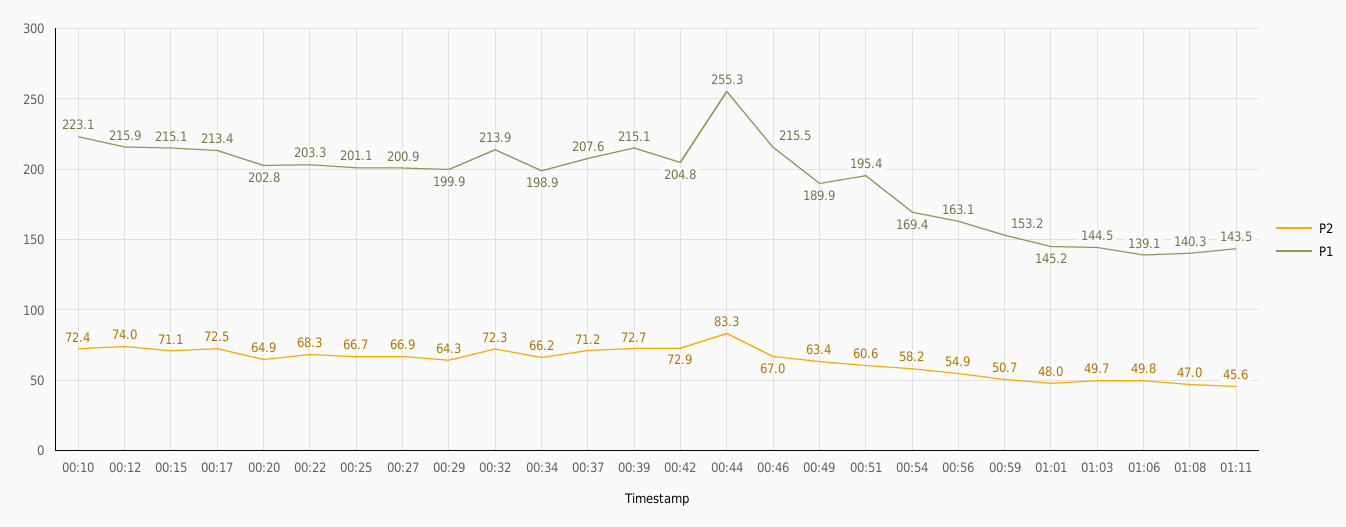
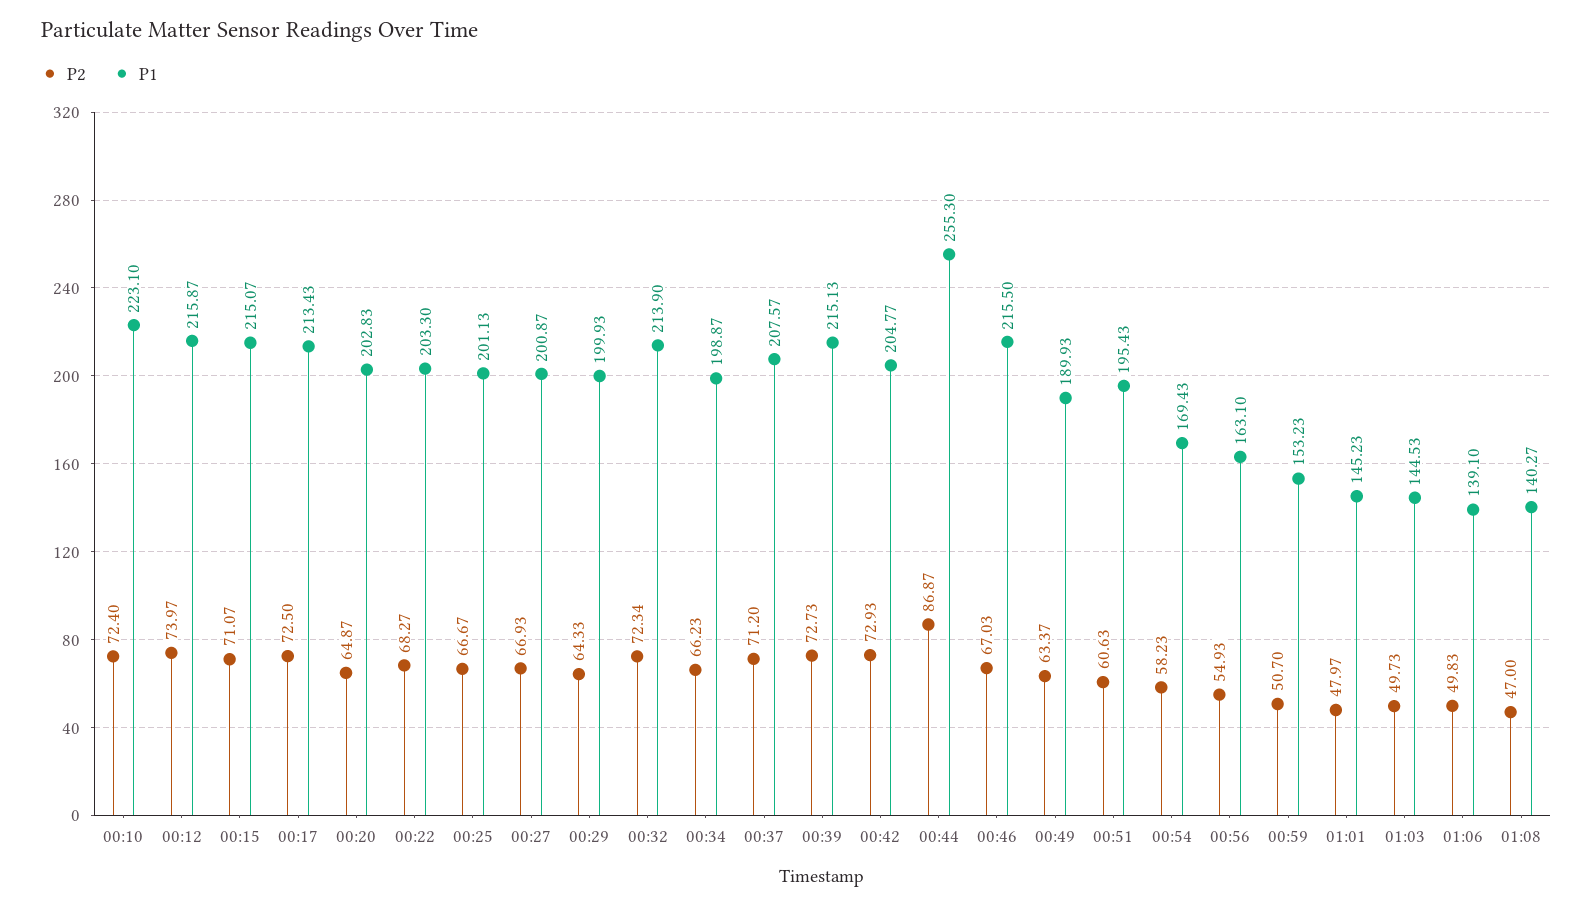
P2, 00:44: 83.3 -> 86.87
P2, 01:11: 45.6 -> none
P1, 01:11: 143.5 -> none

